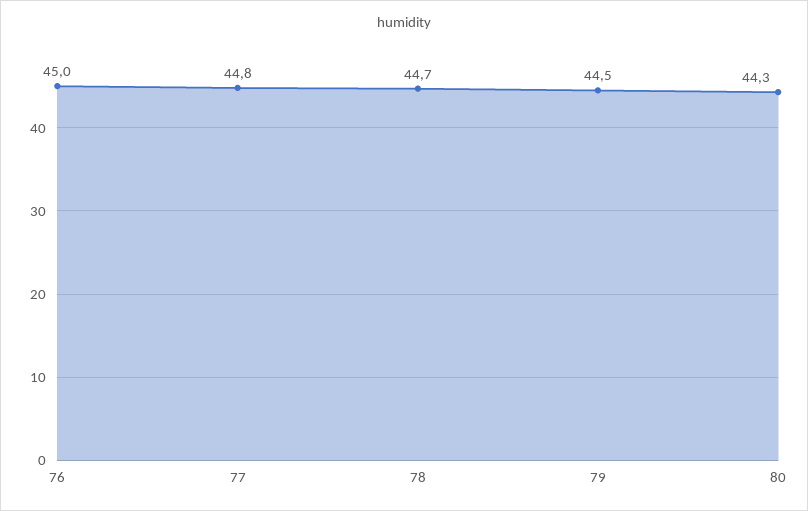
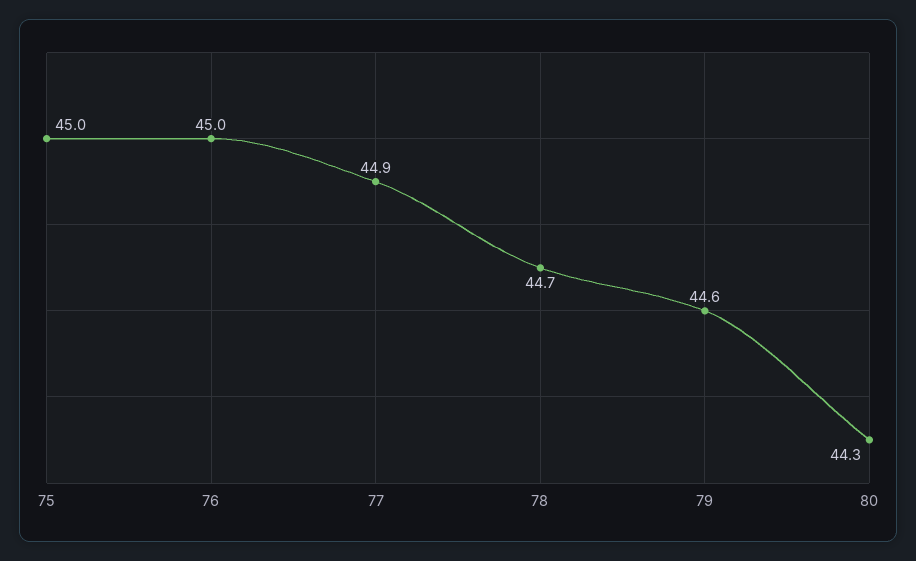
77: 44.8 -> 44.9
79: 44.5 -> 44.6
75: none -> 45

